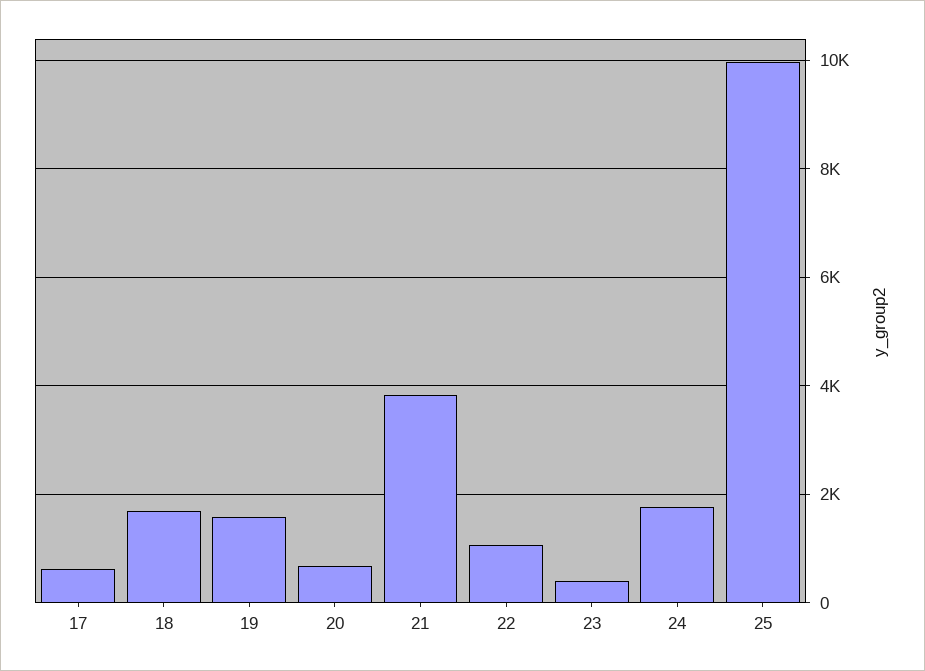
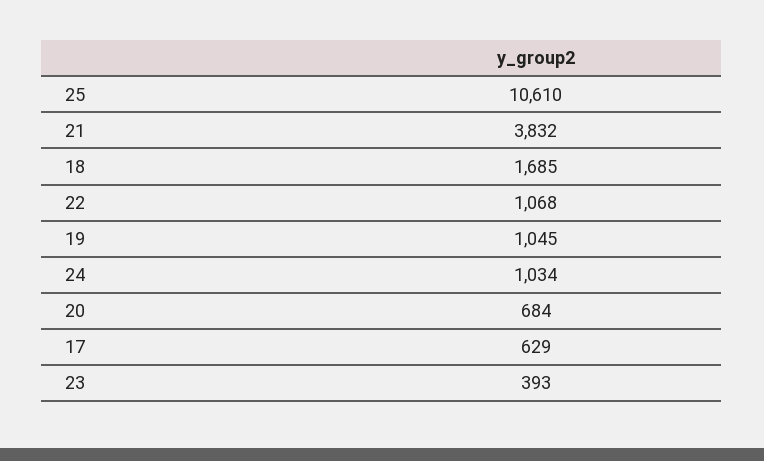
19: 1600 -> 1045
24: 1800 -> 1034
25: 10000 -> 10610

